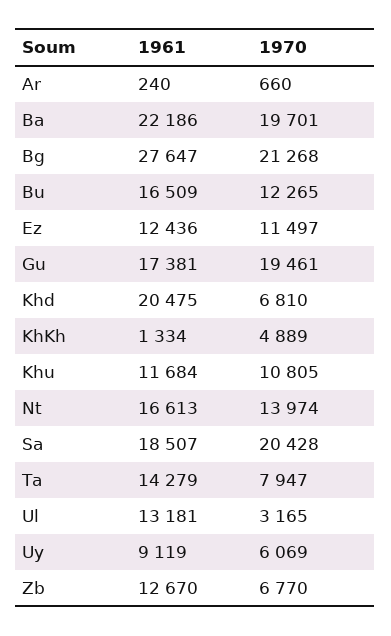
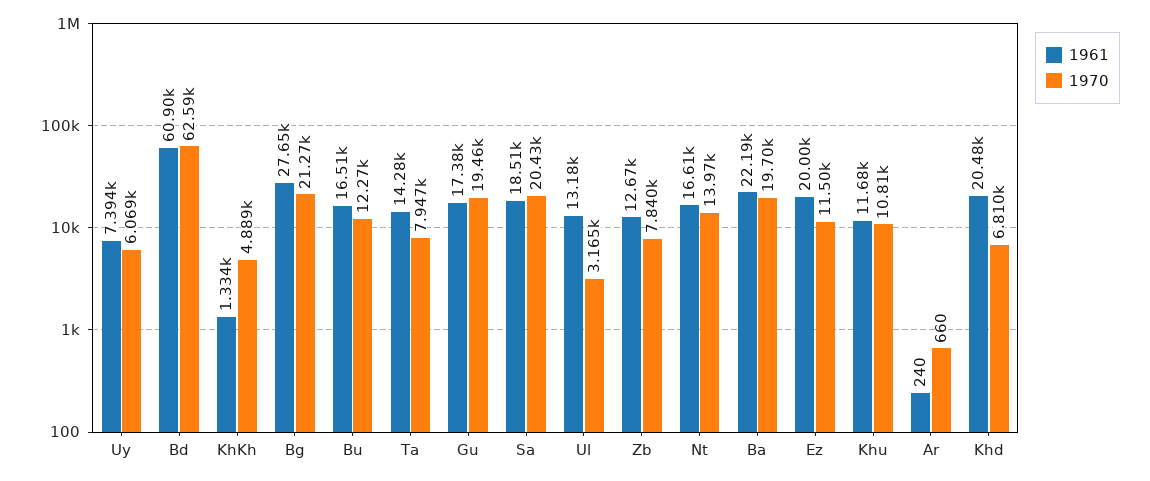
1961, Ez: 12436 -> 20000
1961, Uy: 9119 -> 7394
1970, Zb: 6770 -> 7840
1961, Bd: none -> 60900
1970, Bd: none -> 62590

